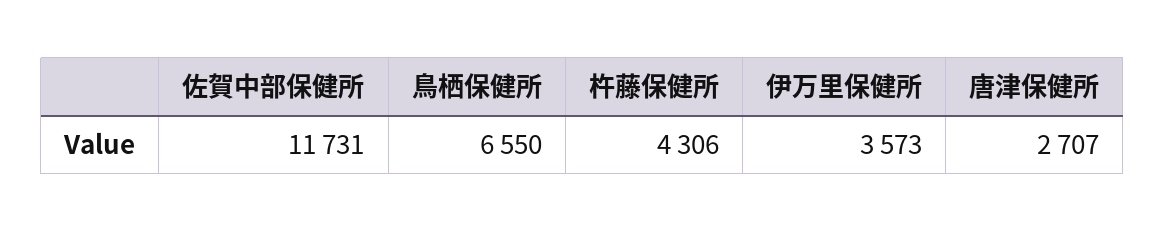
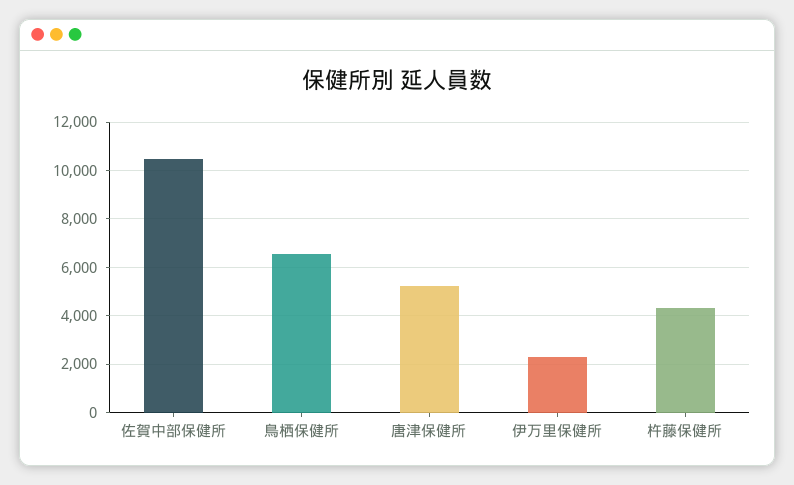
佐賀中部保健所: 11731 -> 10500
伊万里保健所: 3573 -> 2250
唐津保健所: 2707 -> 5250

